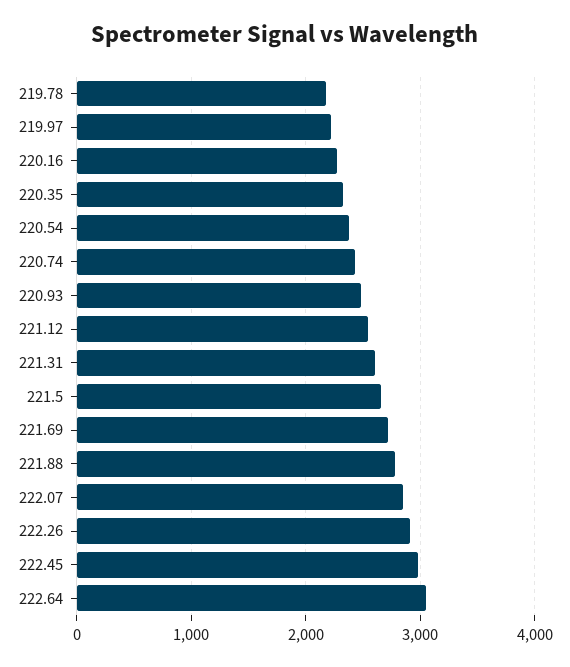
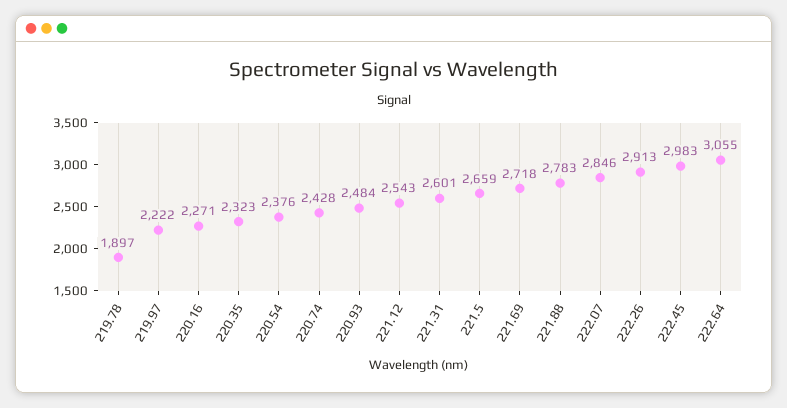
219.78: 2200 -> 1897

